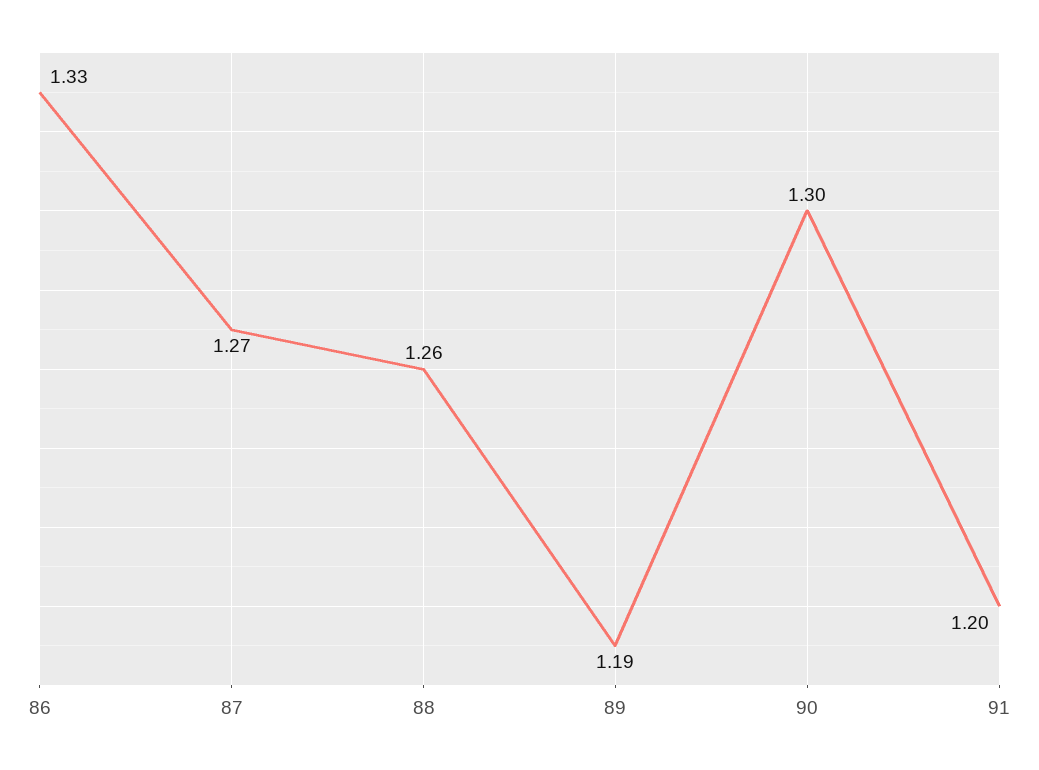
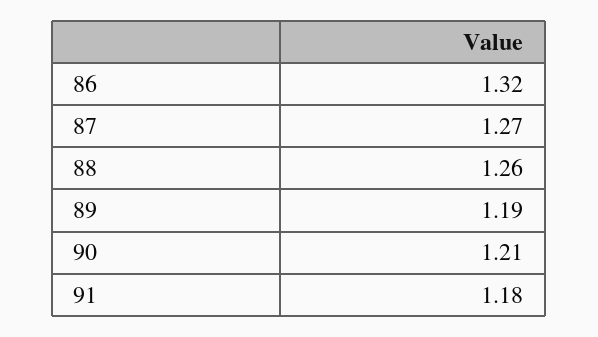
86: 1.33 -> 1.32
90: 1.3 -> 1.21
91: 1.2 -> 1.18

